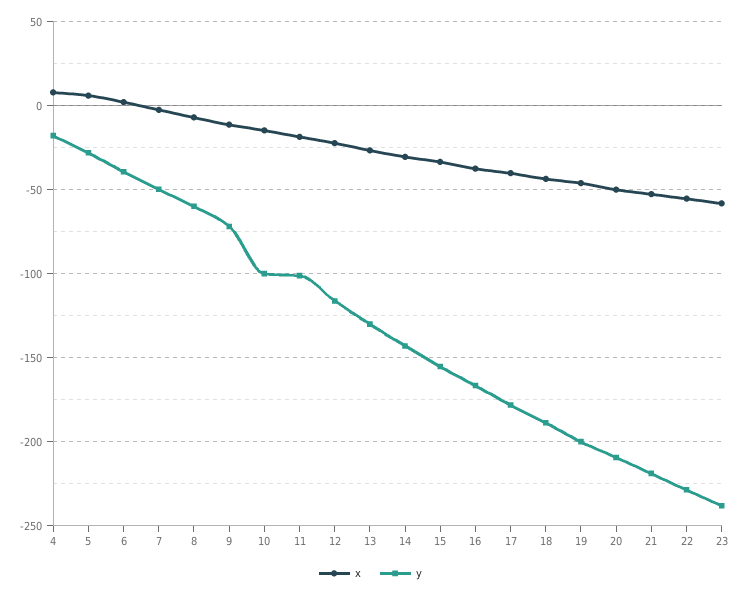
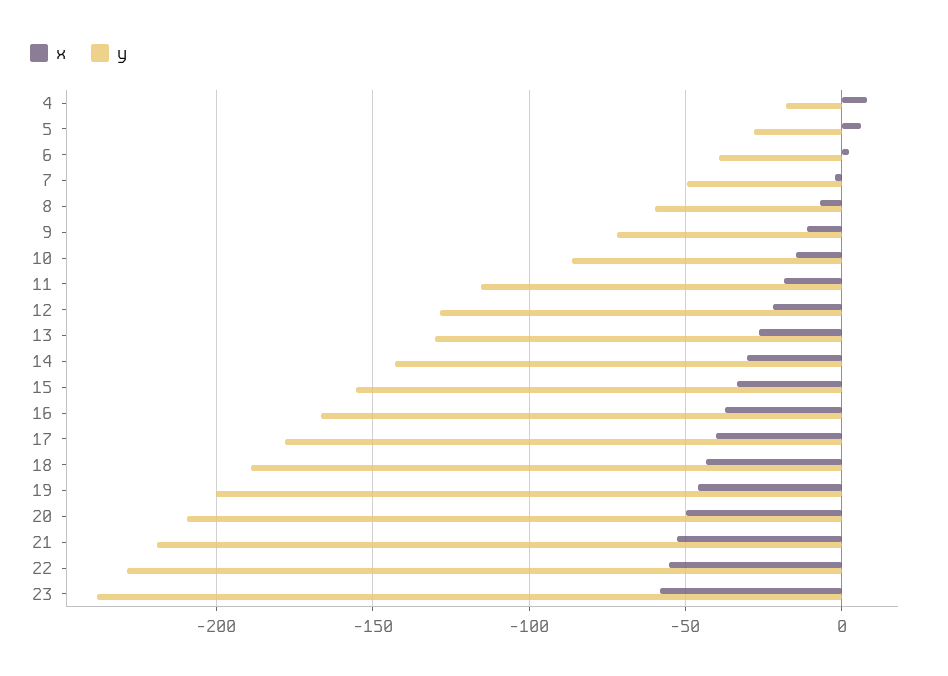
y, 10: -100 -> -85
y, 11: -100 -> -115
y, 12: -115 -> -130

